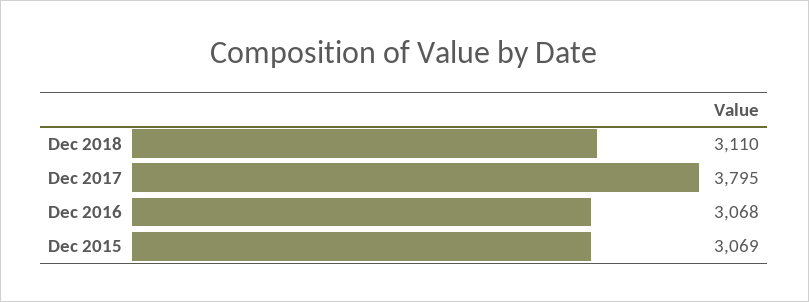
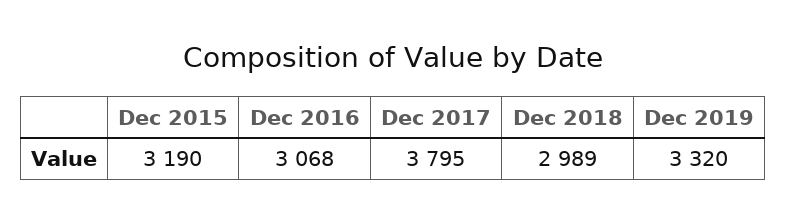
Dec 2018: 3110 -> 2989
Dec 2015: 3069 -> 3190
Dec 2019: none -> 3320

